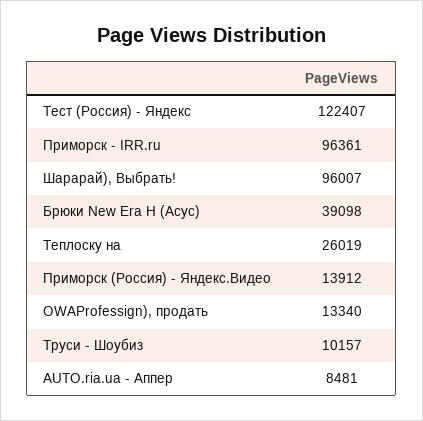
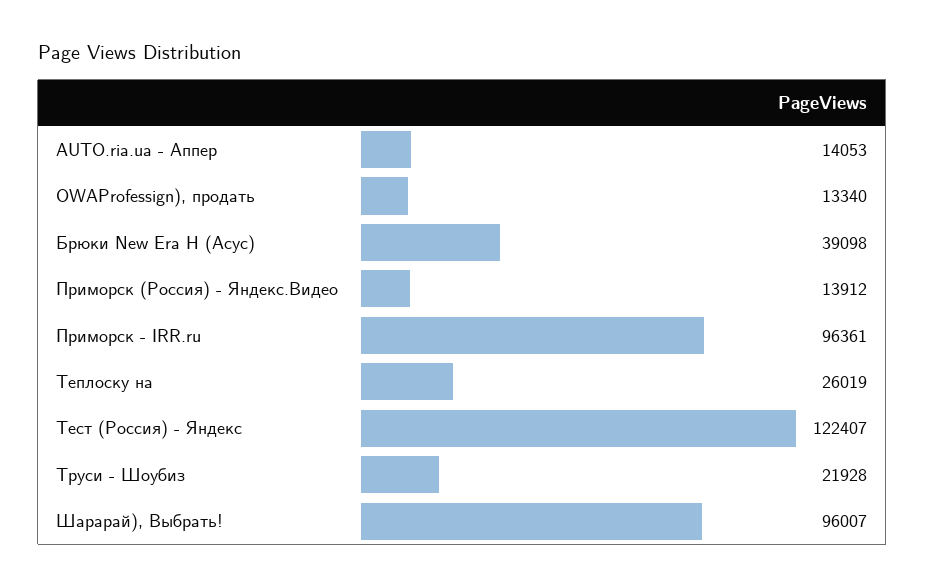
Труси - Шоубиз: 10157 -> 21928
AUTO.ria.ua - Аппер: 8481 -> 14053

